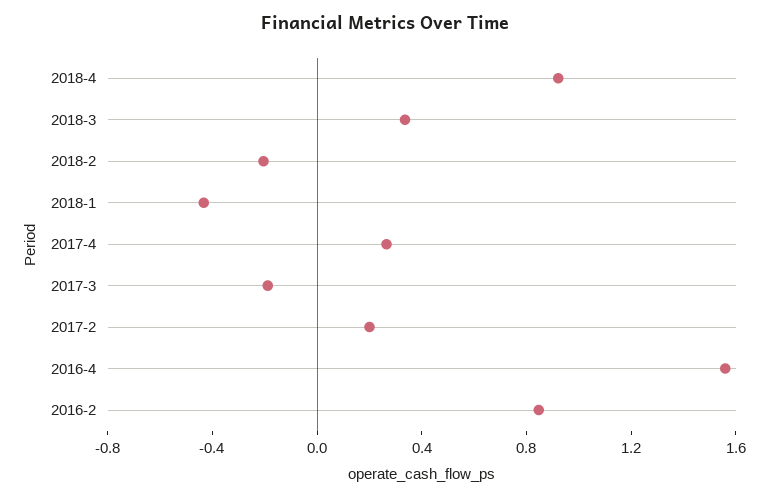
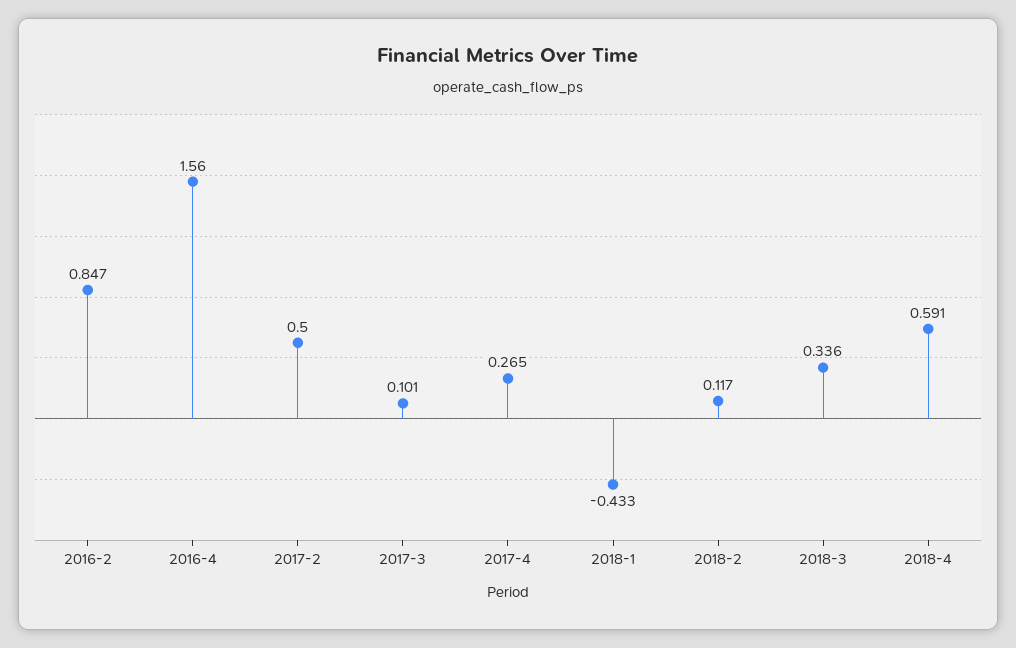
2018-4: 0.9 -> 0.591
2018-2: -0.2 -> 0.117
2017-3: -0.2 -> 0.101
2017-2: 0.2 -> 0.5

